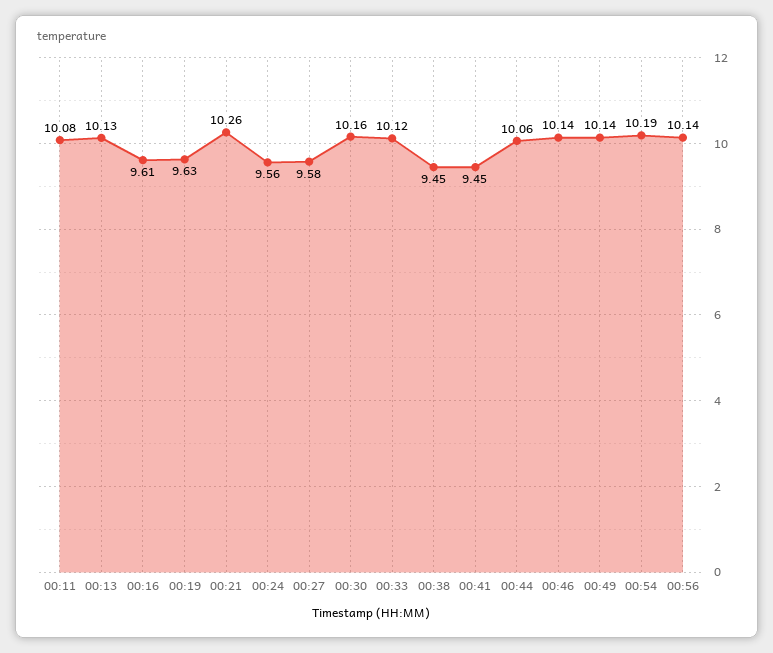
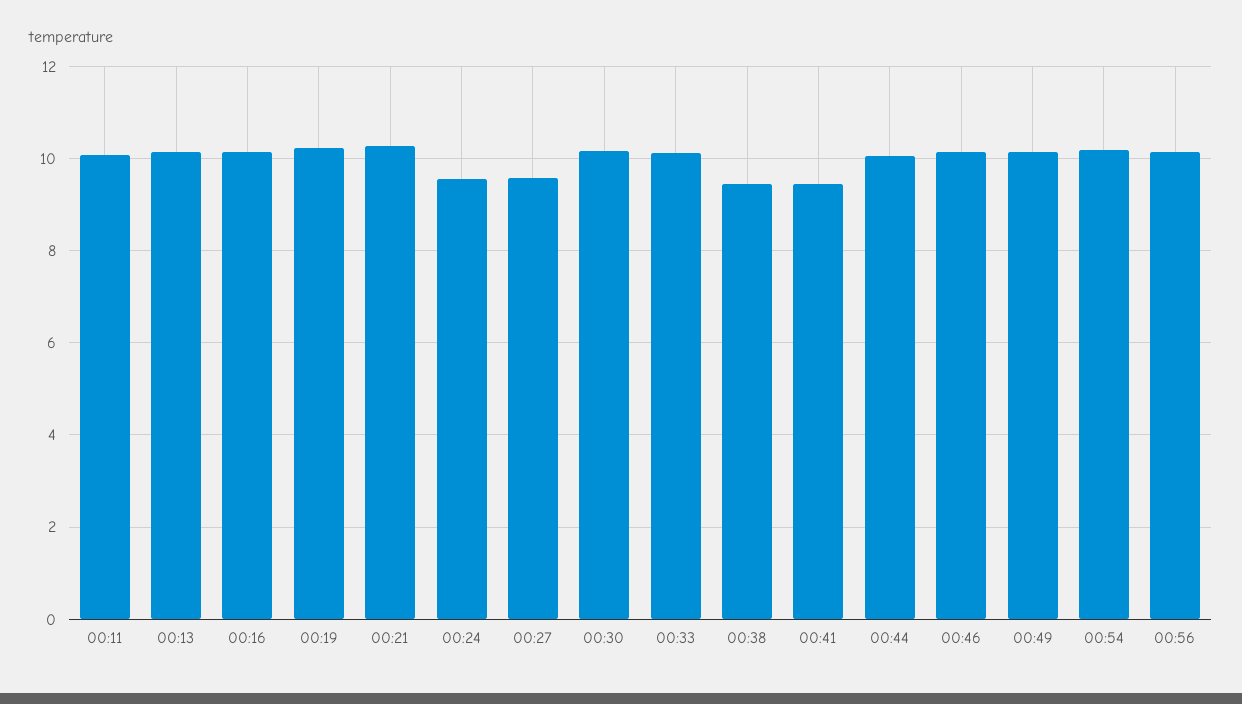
00:16: 9.61 -> 10.2
00:19: 9.63 -> 10.2

